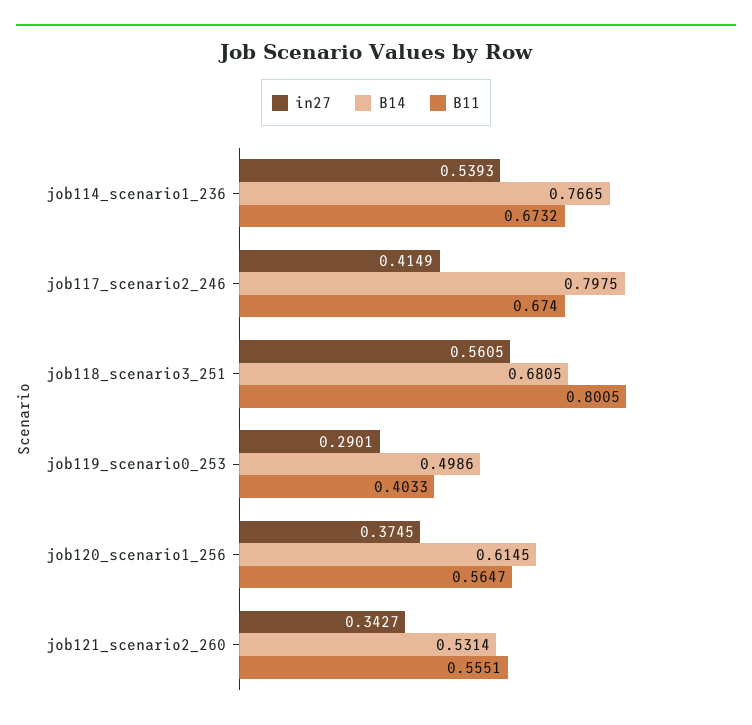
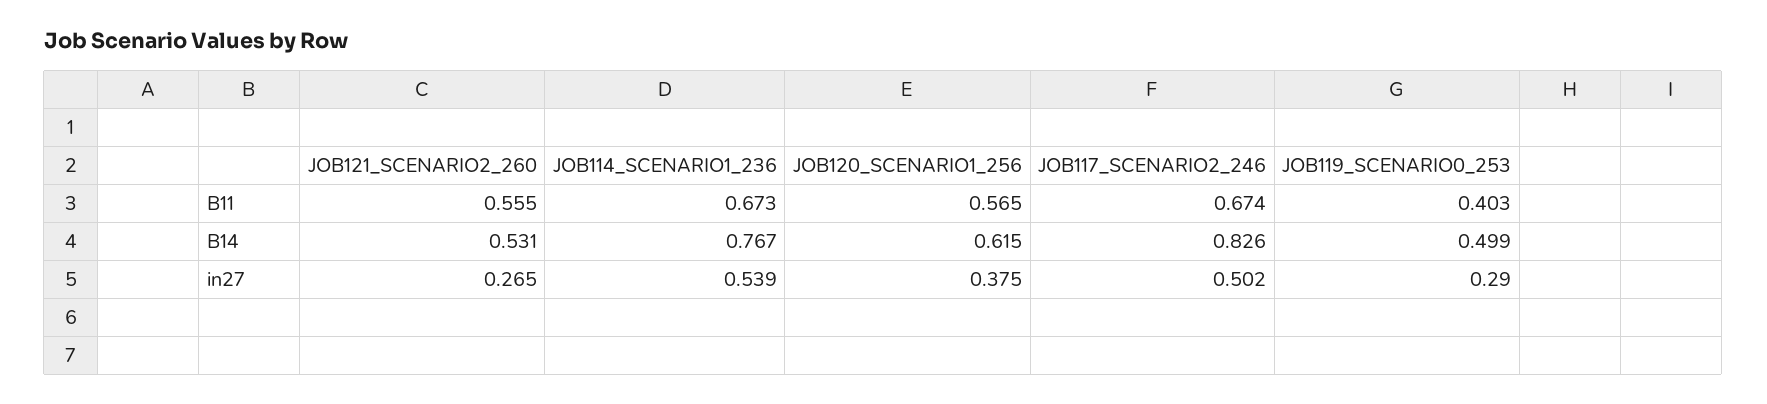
in27, job117_scenario2_246: 0.4149 -> 0.502
B14, job117_scenario2_246: 0.7975 -> 0.826
in27, job118_scenario3_251: 0.5605 -> none
B14, job118_scenario3_251: 0.6805 -> none
B11, job118_scenario3_251: 0.8005 -> none
in27, job121_scenario2_260: 0.3427 -> 0.265

